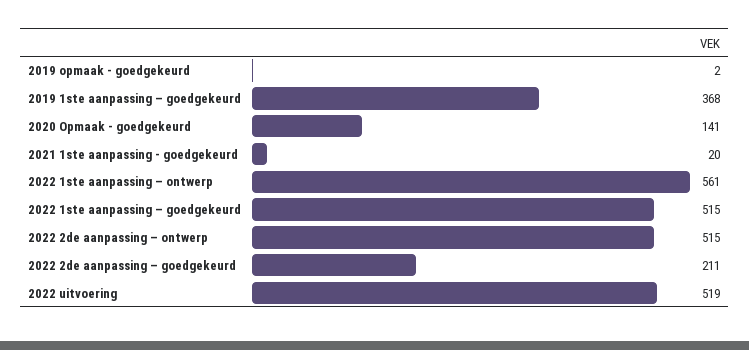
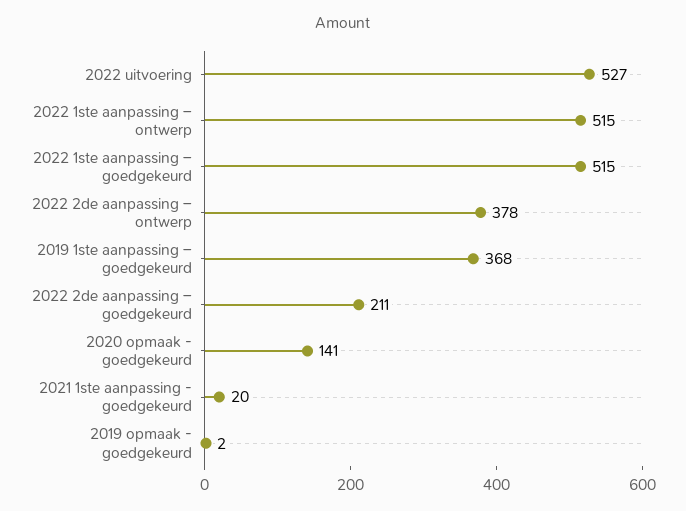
2022 1ste aanpassing – ontwerp: 561 -> 515
2022 2de aanpassing – ontwerp: 515 -> 378
2022 uitvoering: 519 -> 527

